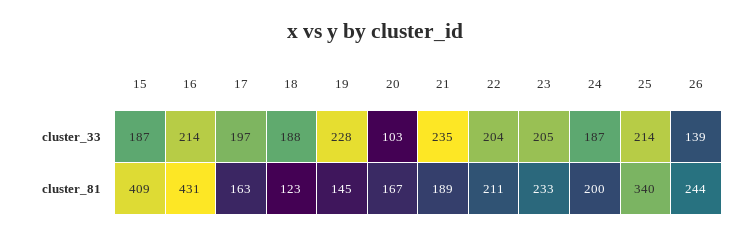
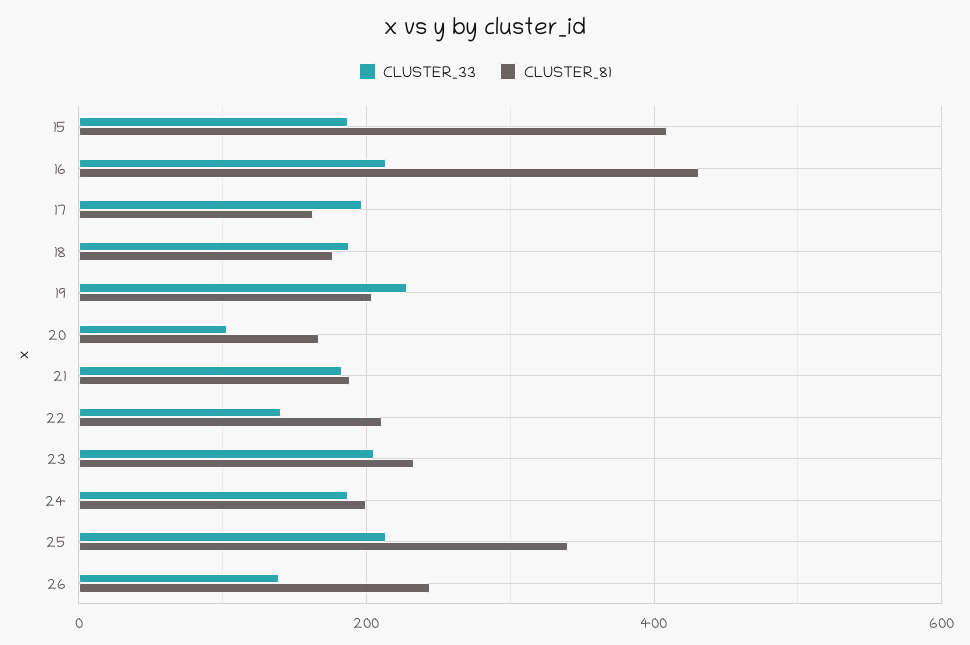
cluster_33, 21: 235 -> 180
cluster_33, 22: 204 -> 140
cluster_81, 18: 123 -> 180
cluster_81, 19: 145 -> 200

